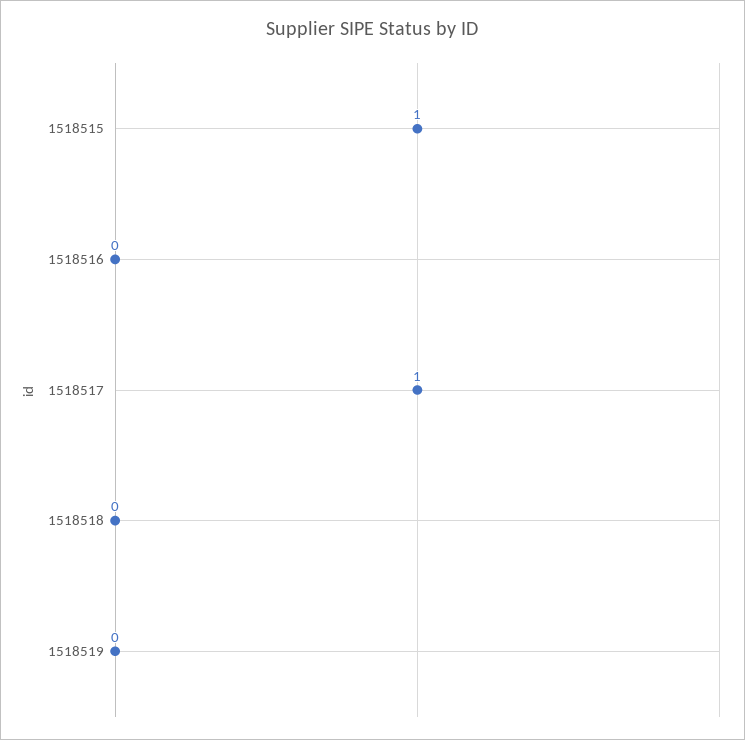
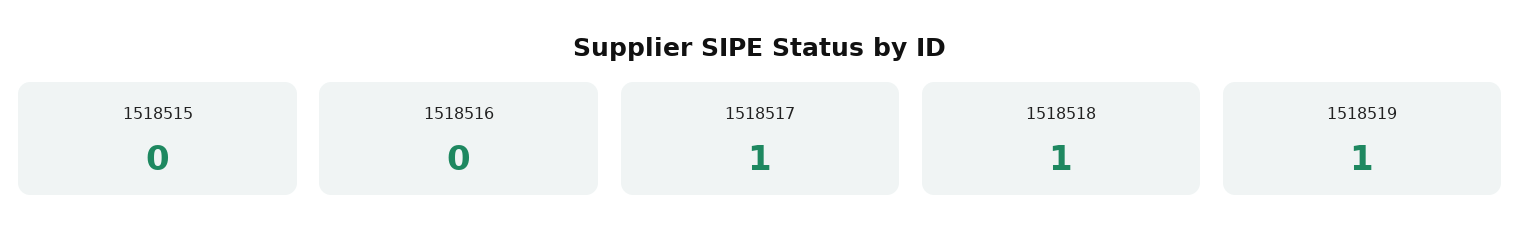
1518515: 1 -> 0
1518518: 0 -> 1
1518519: 0 -> 1

